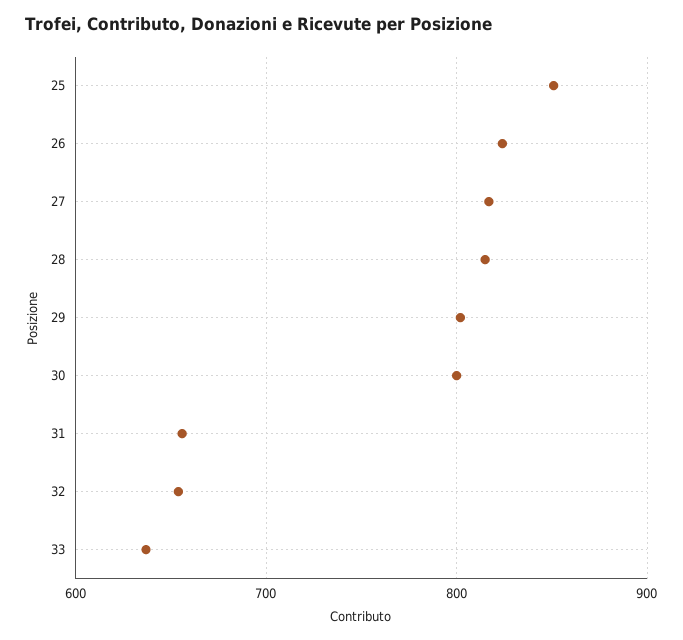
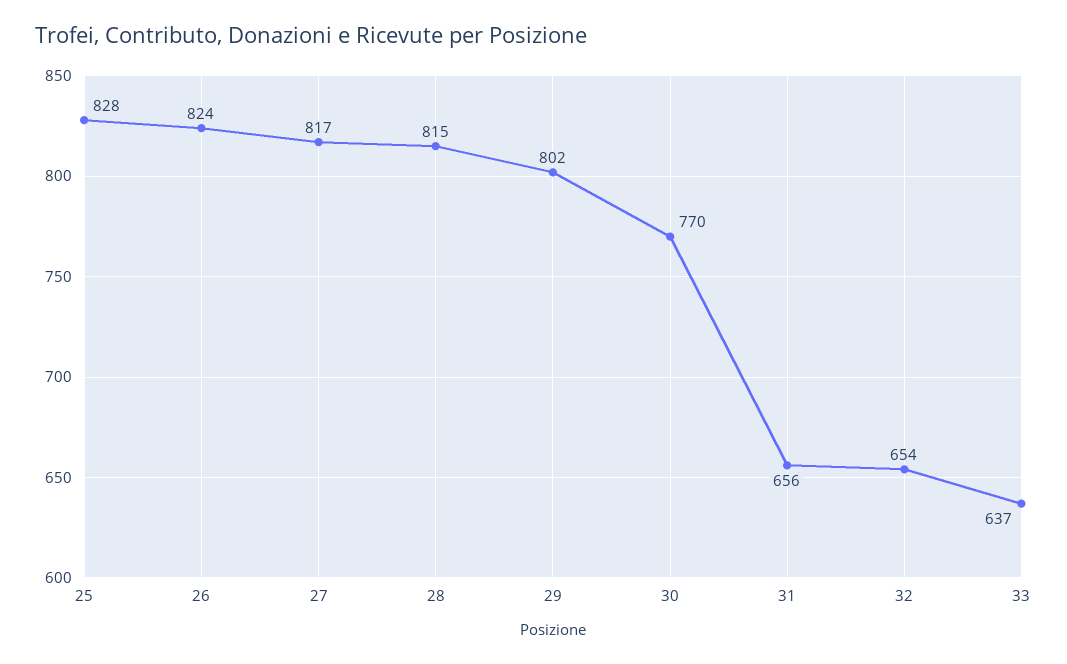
25: 850 -> 828
30: 800 -> 770

